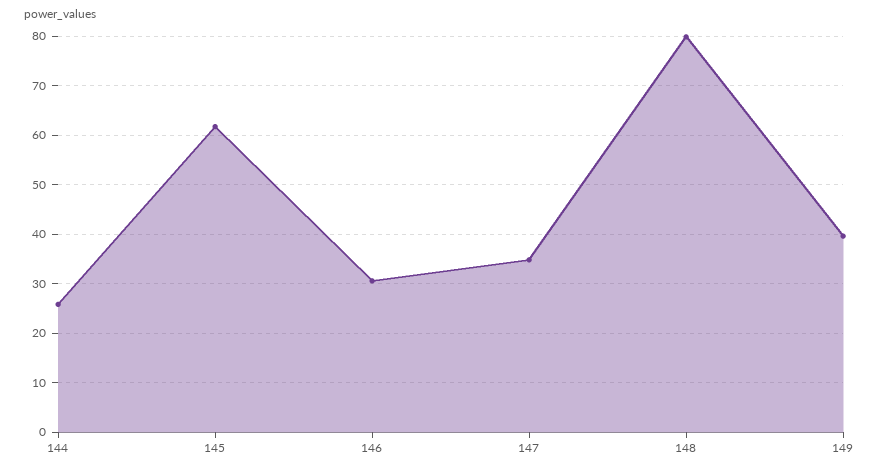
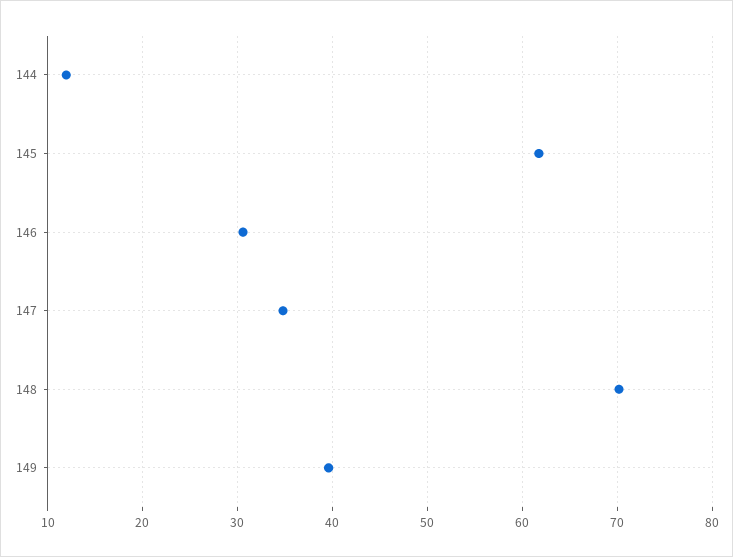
144: 26 -> 12
148: 80 -> 70

